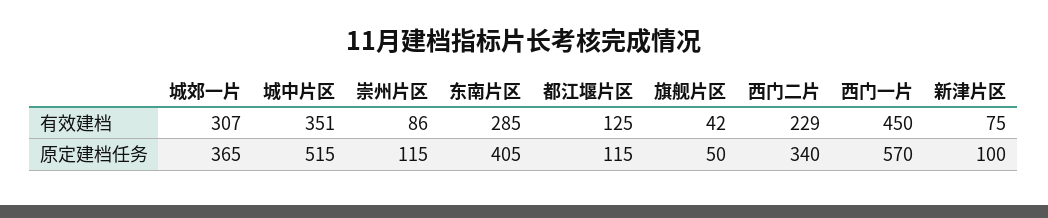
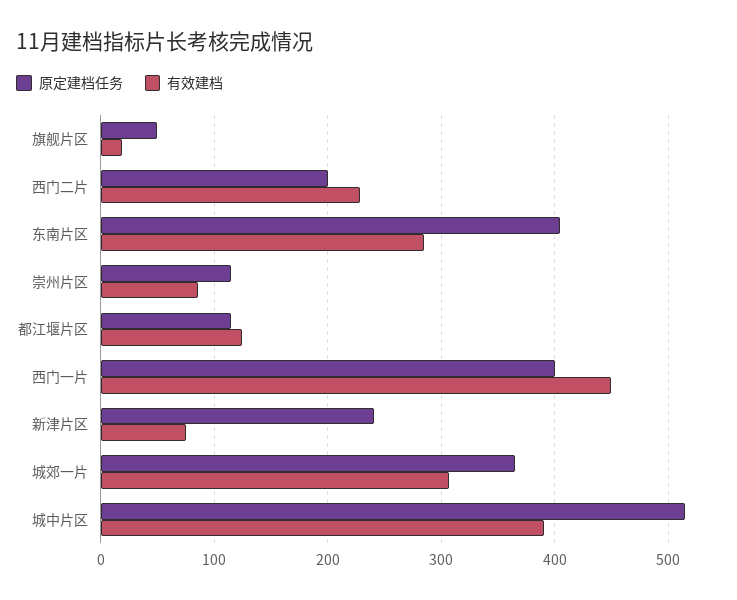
有效建档, 城中片区: 351 -> 390
有效建档, 旗舰片区: 42 -> 20
原定建档任务, 西门二片: 340 -> 200
原定建档任务, 西门一片: 570 -> 400
原定建档任务, 新津片区: 100 -> 240

